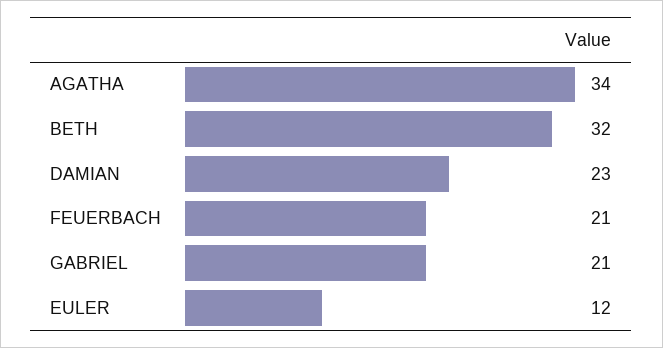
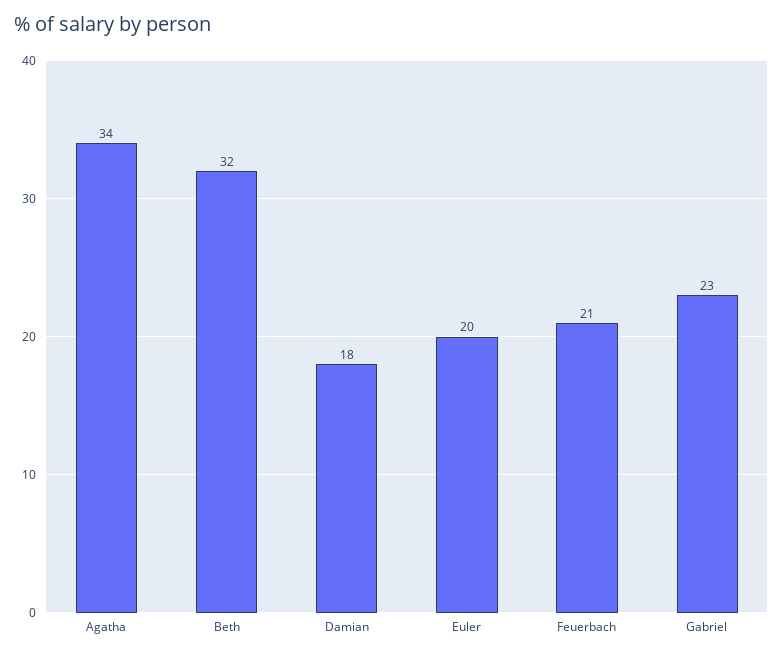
DAMIAN: 23 -> 18
GABRIEL: 21 -> 23
EULER: 12 -> 20

